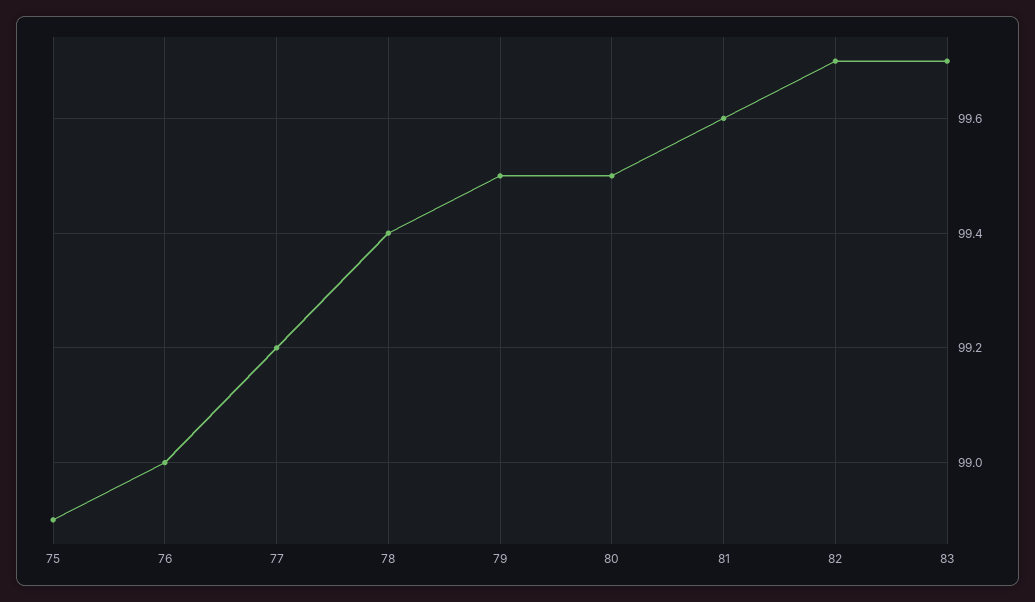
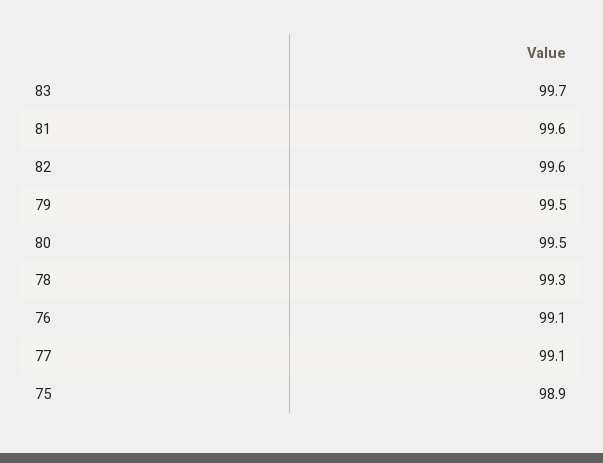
76: 99 -> 99.1
77: 99.2 -> 99.1
78: 99.4 -> 99.3
82: 99.7 -> 99.6

